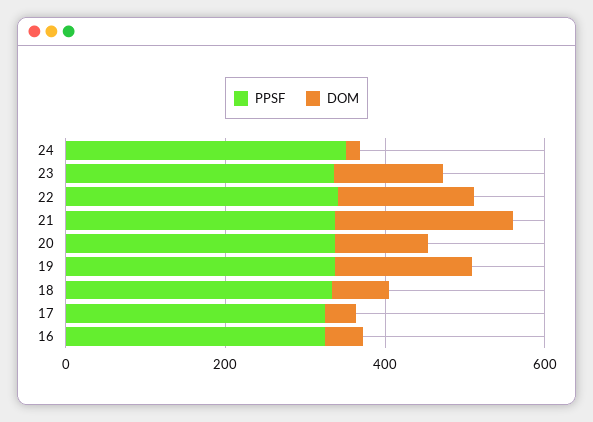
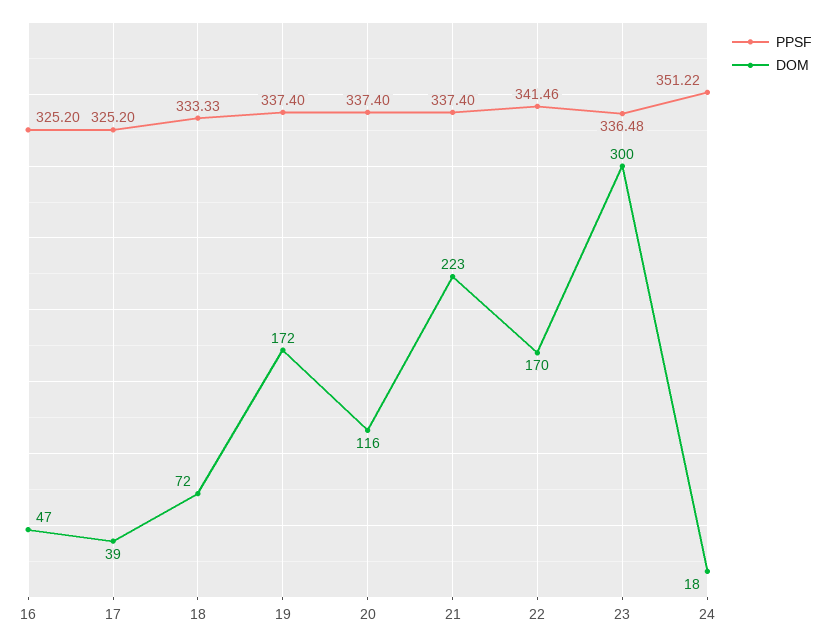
DOM, 23: 150 -> 300

